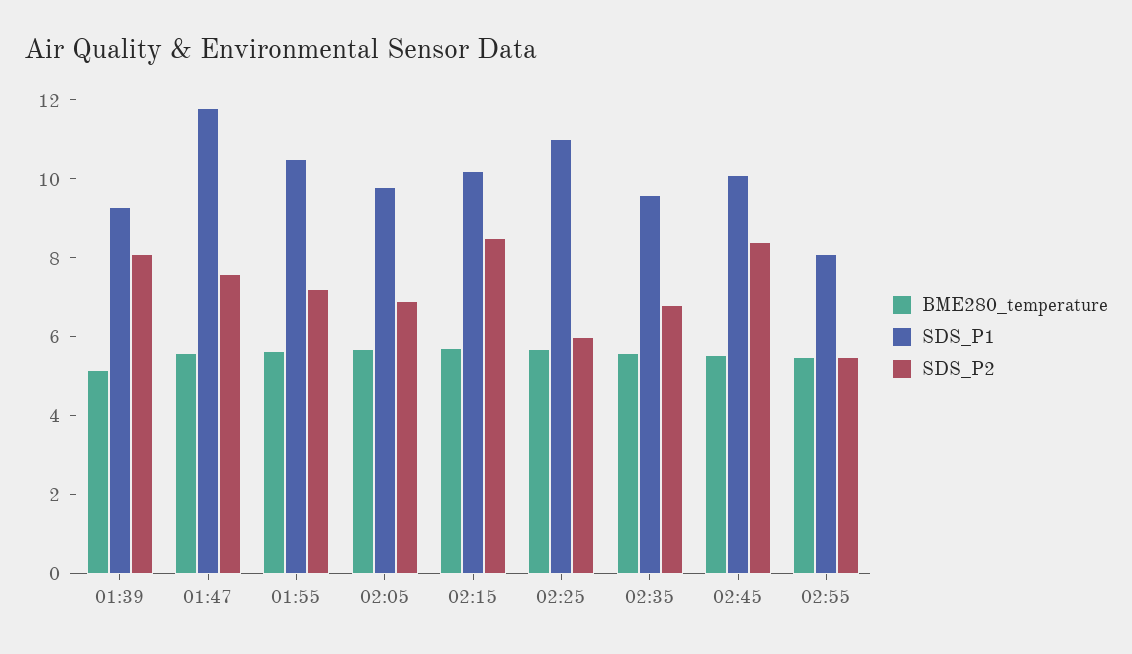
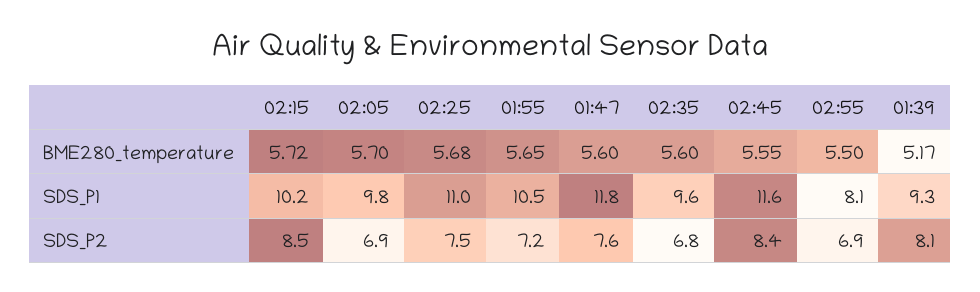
SDS_P2, 02:25: 6 -> 7.5
SDS_P1, 02:45: 10 -> 11.6
SDS_P2, 02:55: 5.5 -> 6.9

